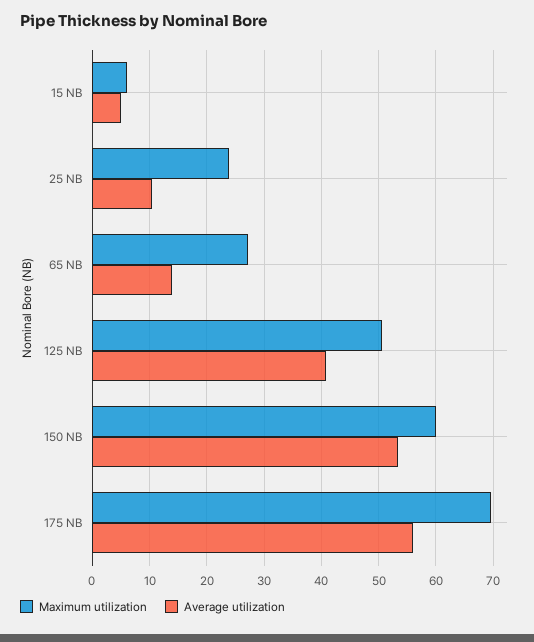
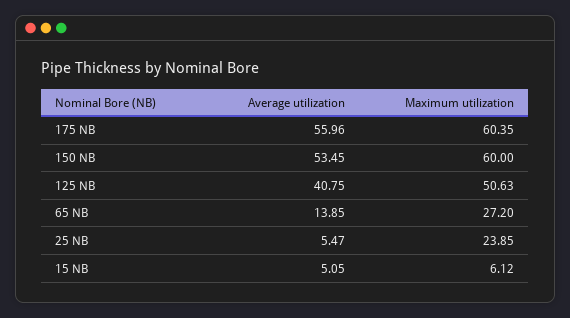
Average utilization, 25 NB: 10 -> 5.47
Maximum utilization, 175 NB: 70 -> 60.35

